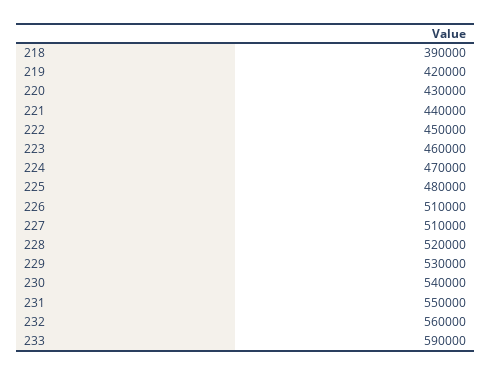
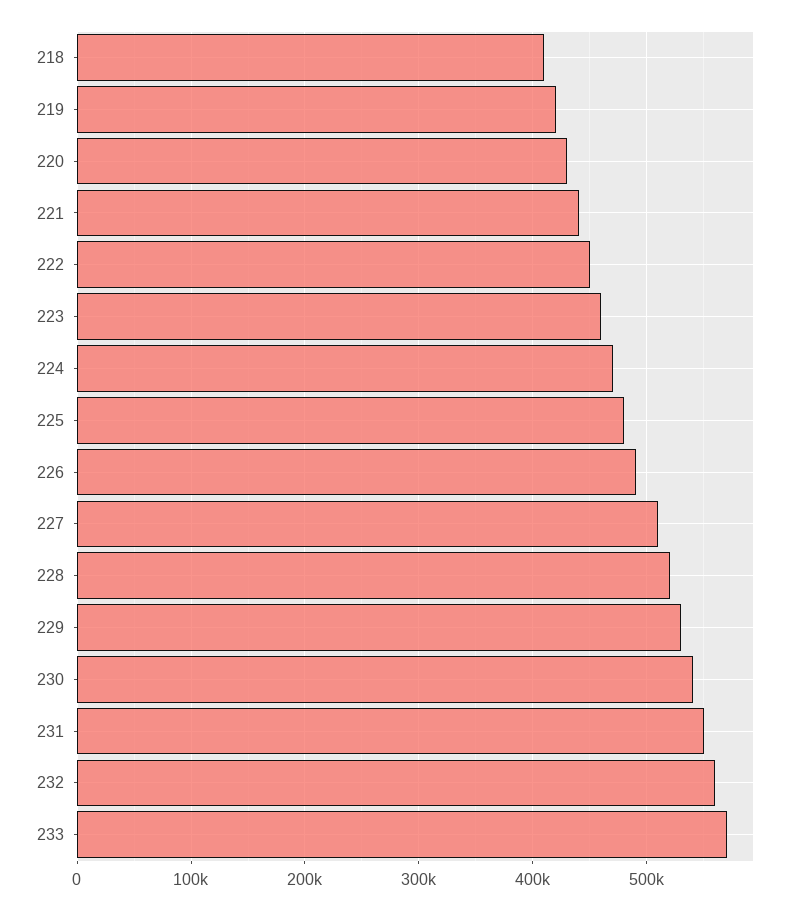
218: 390000 -> 410000
226: 510000 -> 490000
233: 590000 -> 570000

